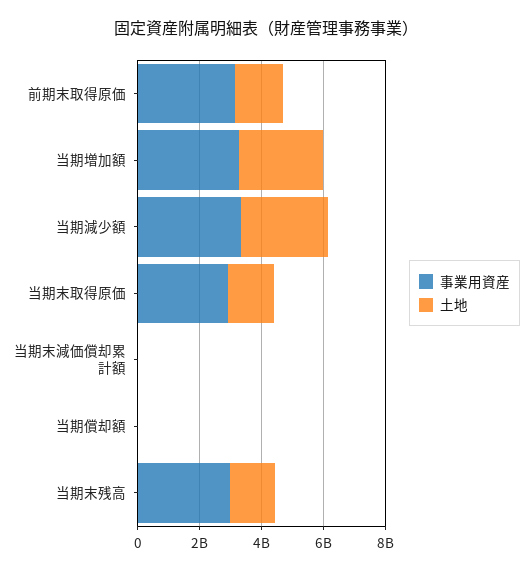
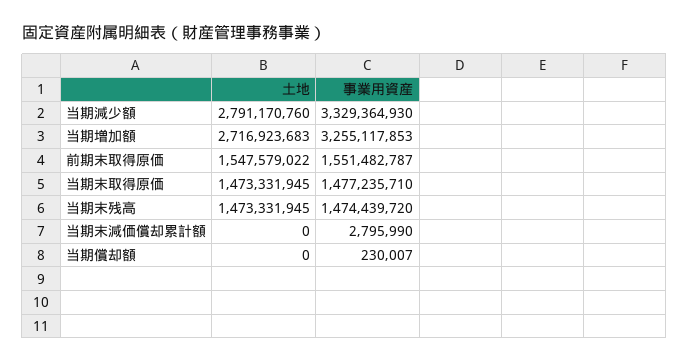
事業用資産, 前期末取得原価: 3000000000 -> 1551482787
事業用資産, 当期末取得原価: 3000000000 -> 1477235710
事業用資産, 当期末残高: 3000000000 -> 1474439720

